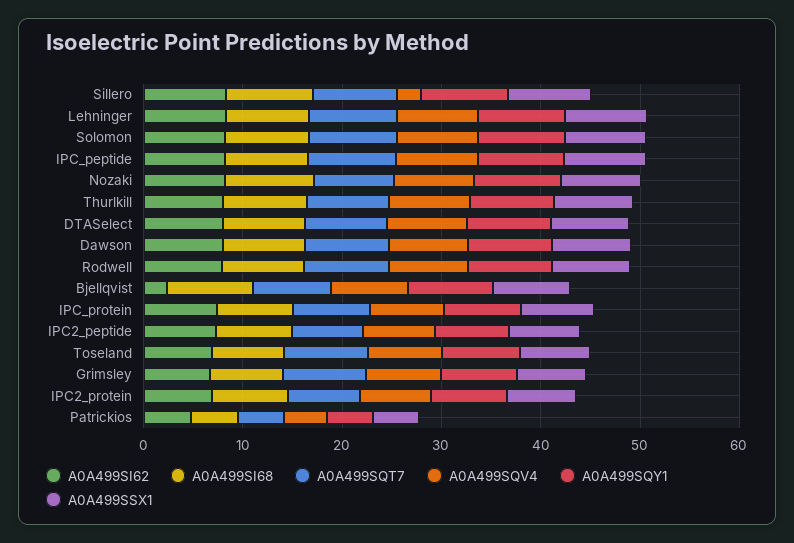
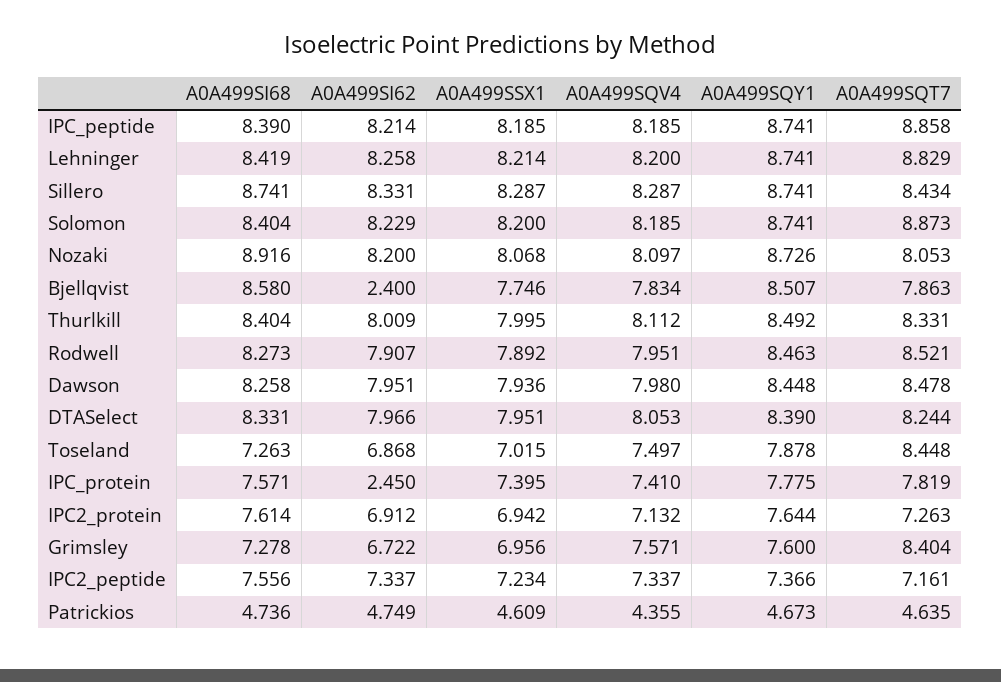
A0A499SQV4, Sillero: 2 -> 8.287
A0A499SI62, IPC_protein: 8 -> 2.45

